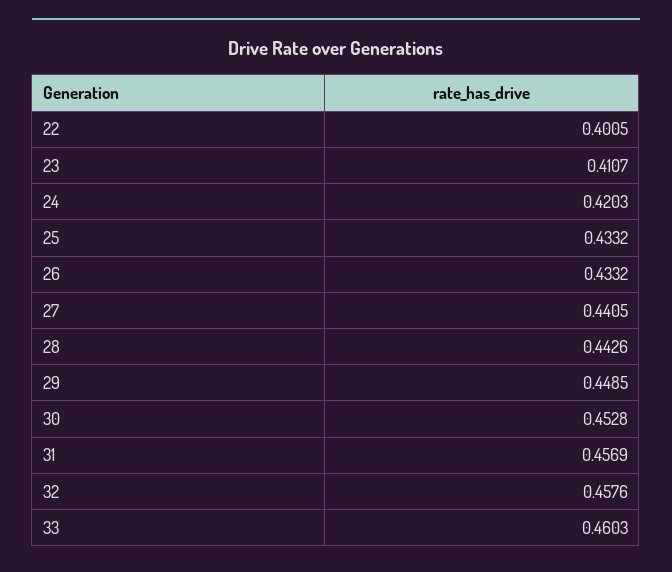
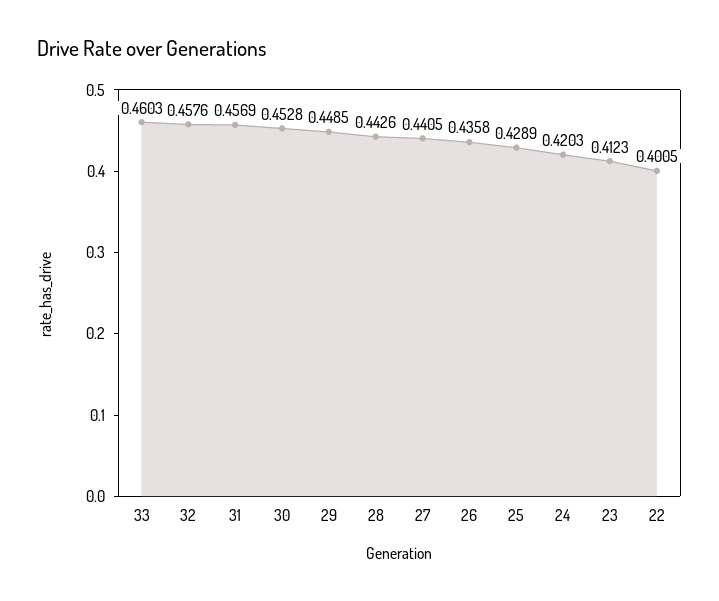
23: 0.4107 -> 0.4123
25: 0.4332 -> 0.4289
26: 0.4332 -> 0.4358

